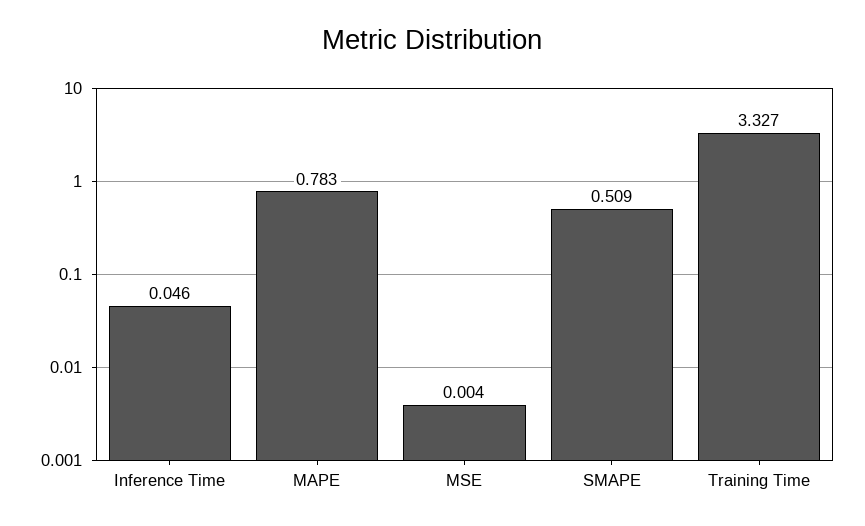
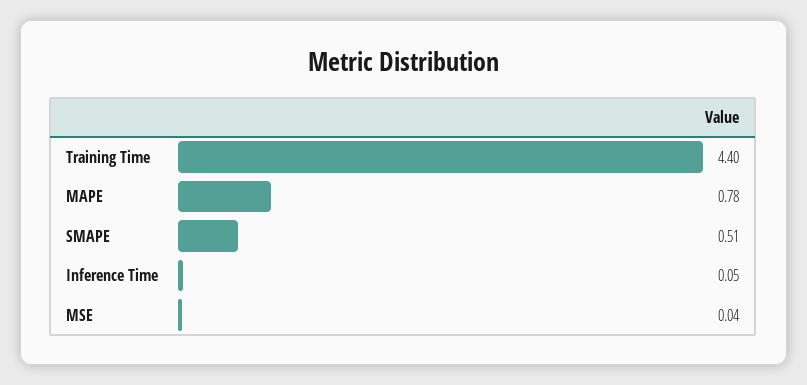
MSE: 0.004 -> 0.04
Training Time: 3.327 -> 4.4

